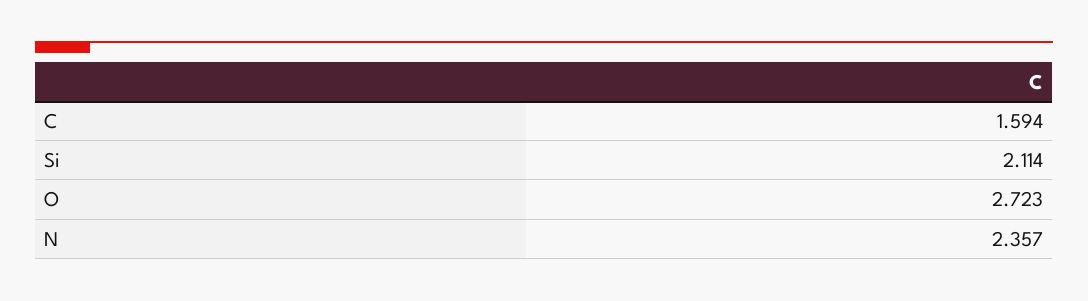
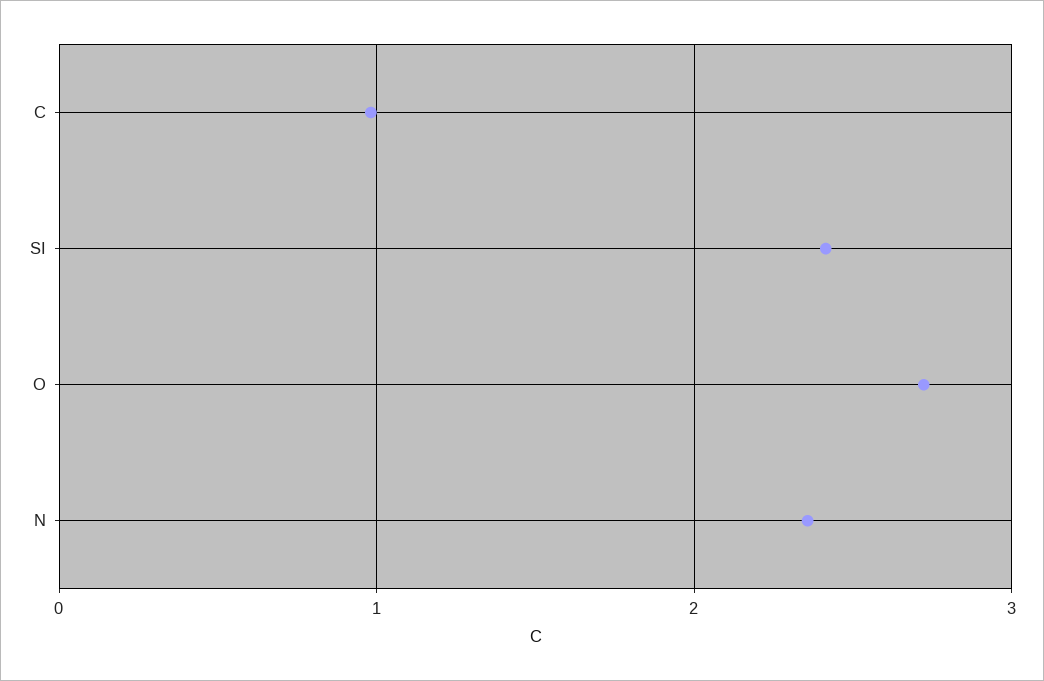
C: 1.594 -> 1
Si: 2.114 -> 2.4

